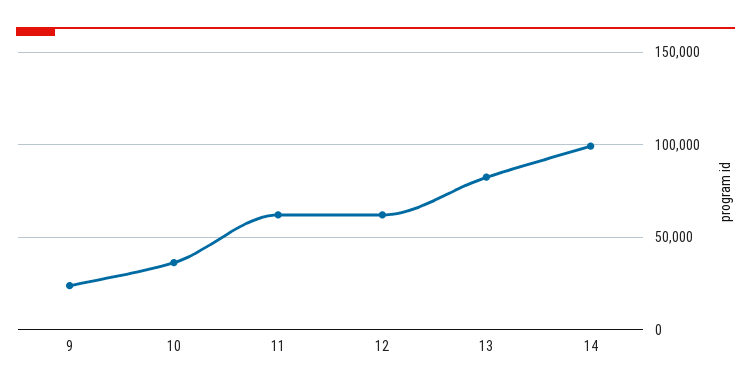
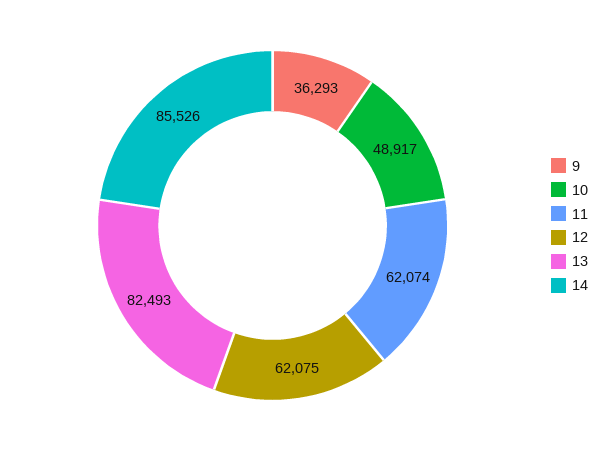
9: 25000 -> 36293
10: 35000 -> 48917
14: 100000 -> 85526

